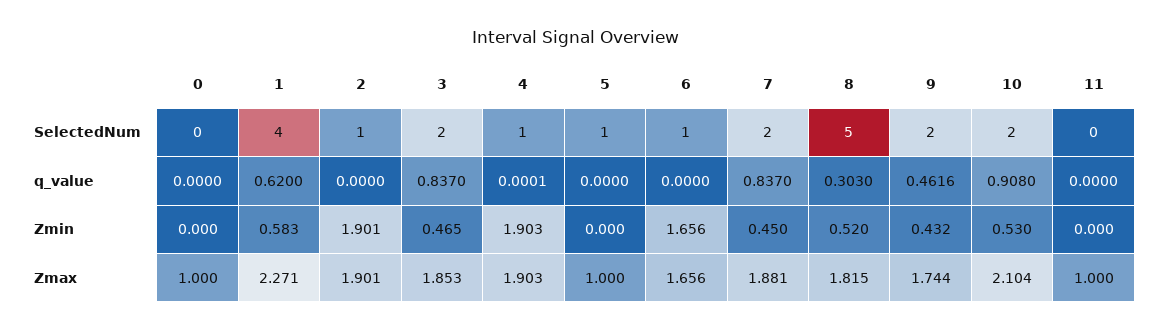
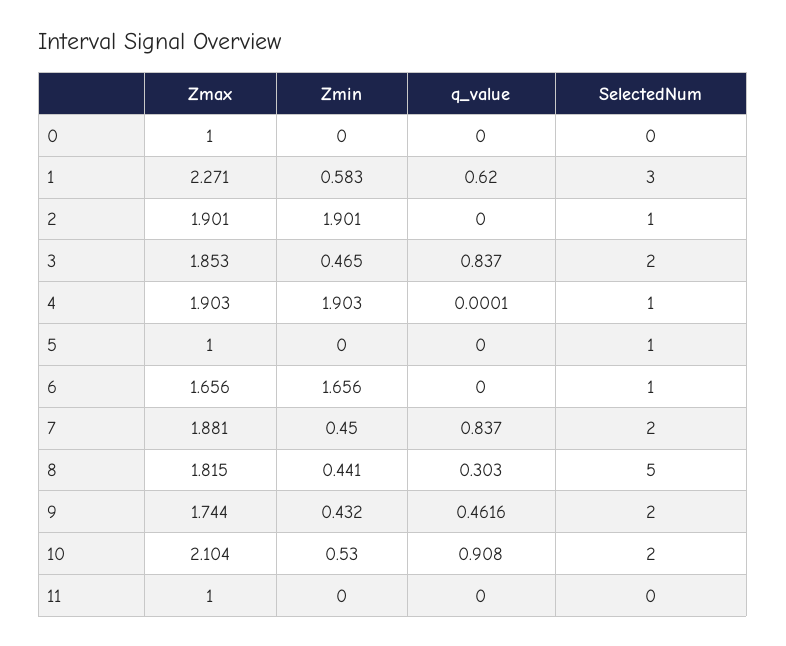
1, SelectedNum: 4 -> 3
8, Zmin: 0.52 -> 0.441

